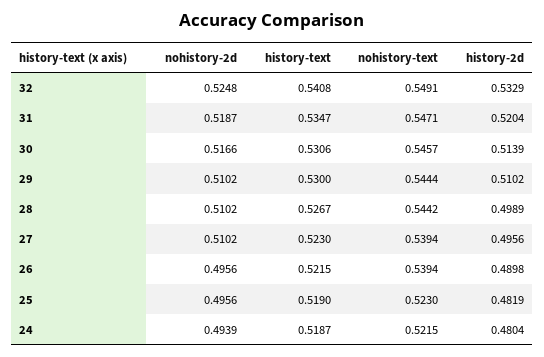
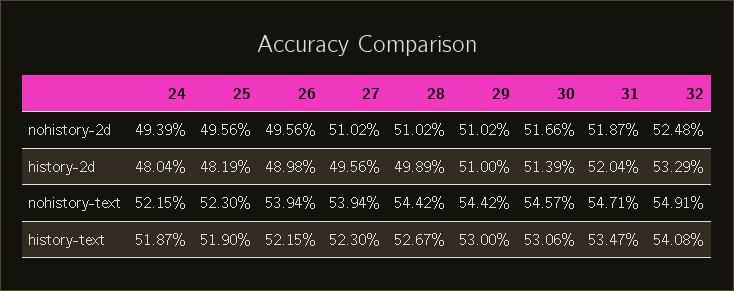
nohistory-text, 29: 0.5444 -> 0.5442
history-2d, 29: 0.5102 -> 0.51

